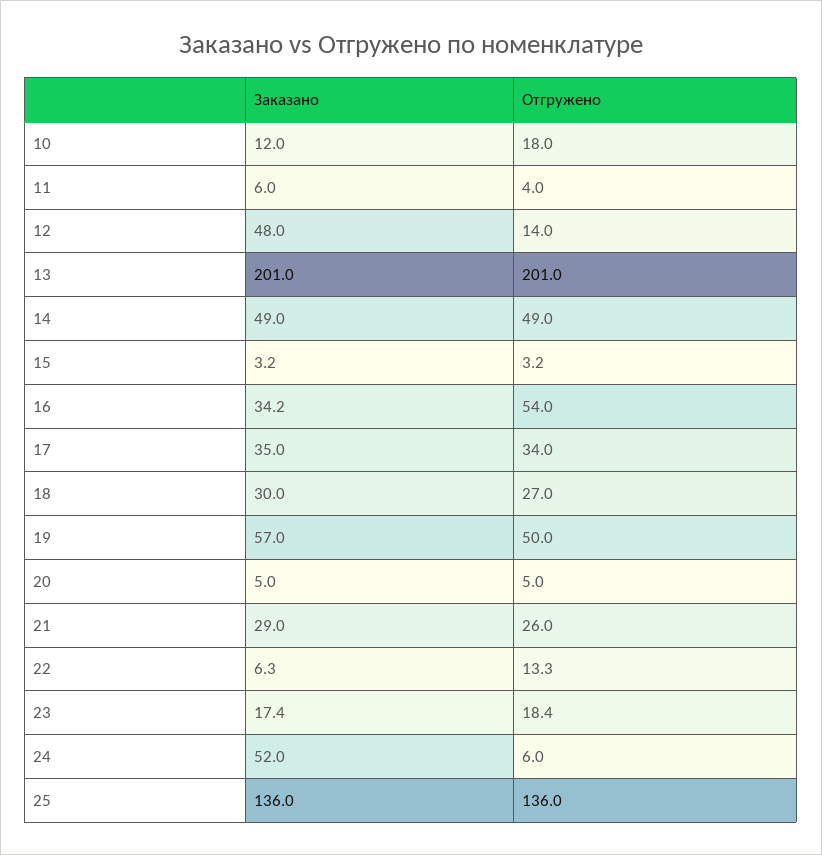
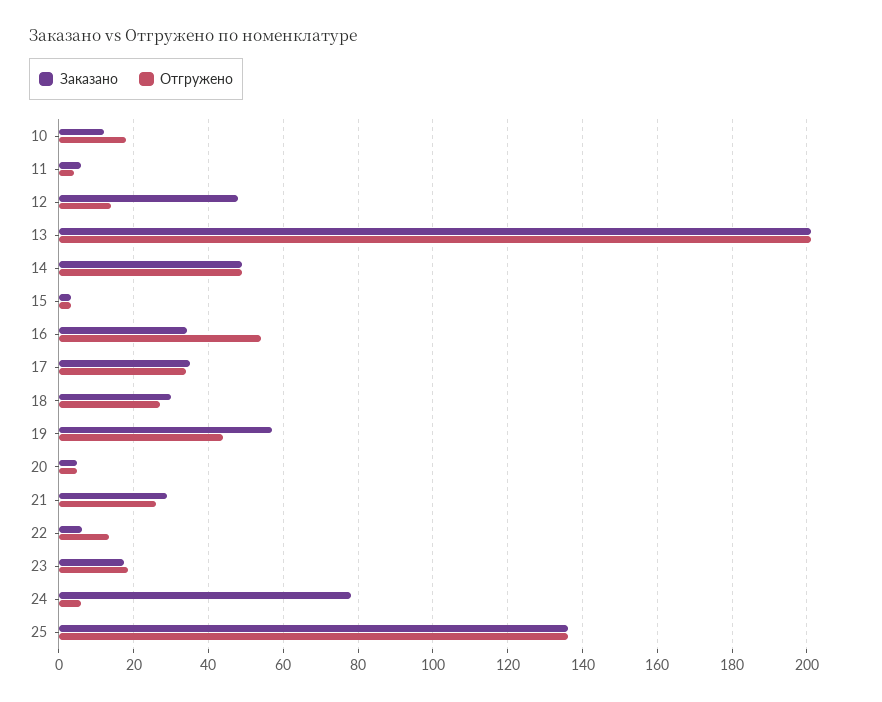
Отгружено, 19: 50 -> 44
Заказано, 24: 52 -> 78

